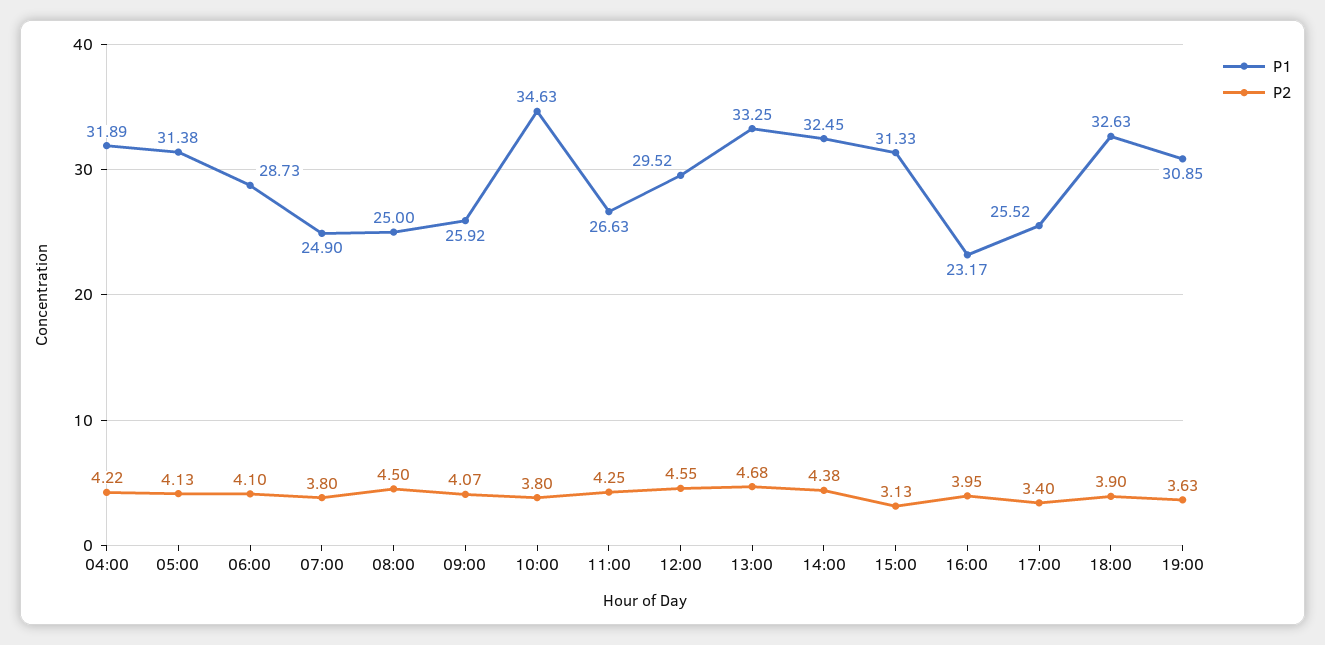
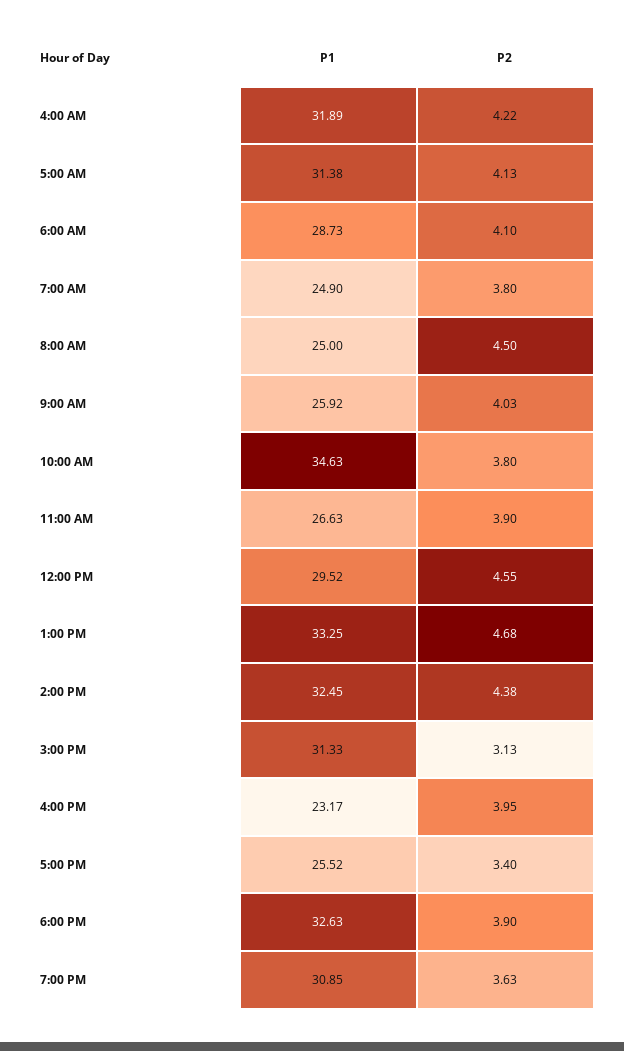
P2, 09:00: 4.07 -> 4.03
P2, 11:00: 4.25 -> 3.9

